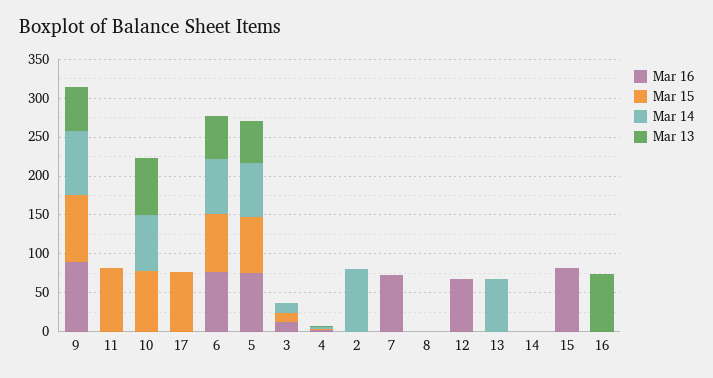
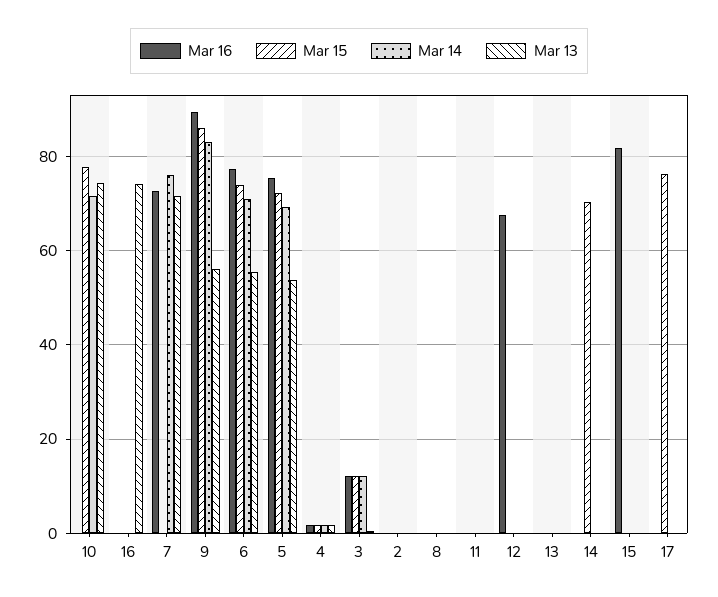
Mar 15, 11: 75 -> 0
Mar 14, 2: 75 -> 0
Mar 14, 7: 0 -> 76
Mar 13, 7: 0 -> 72
Mar 14, 13: 75 -> 0
Mar 15, 14: 0 -> 70

